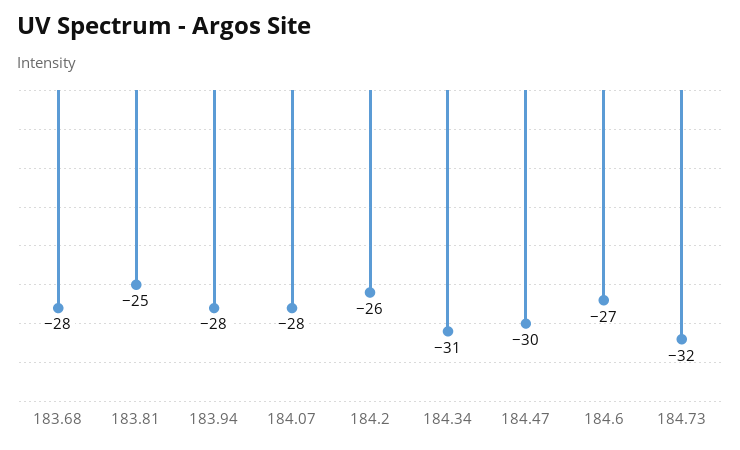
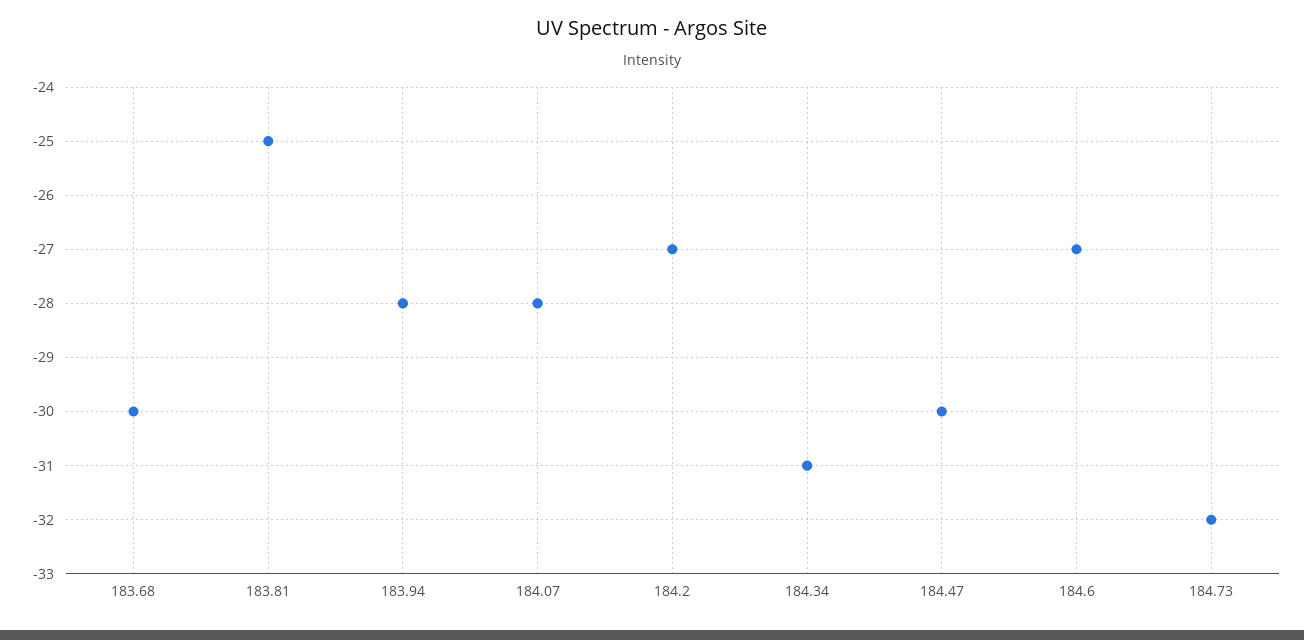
183.68: -28 -> -30
184.2: -26 -> -27

